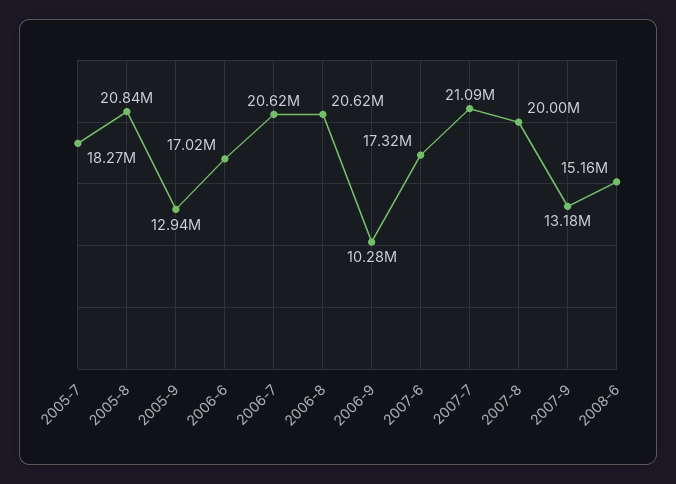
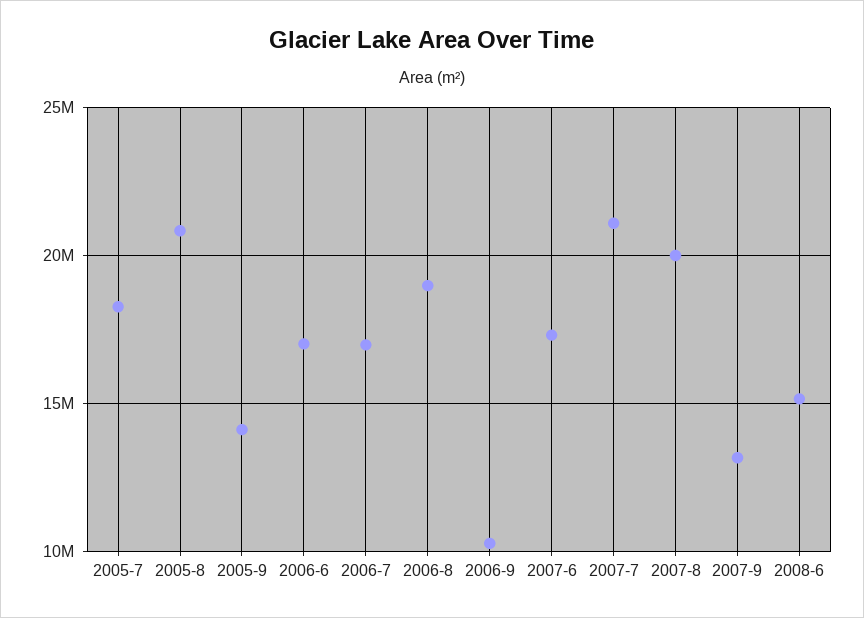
2005-9: 12940000 -> 14000000
2006-7: 20620000 -> 17000000
2006-8: 20620000 -> 19000000

